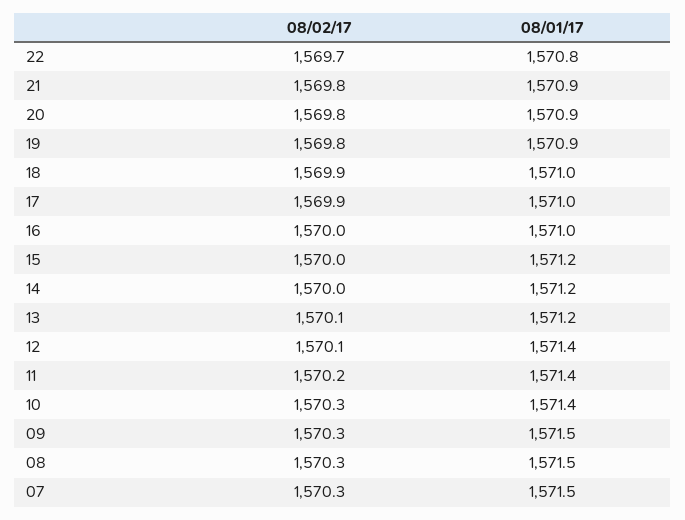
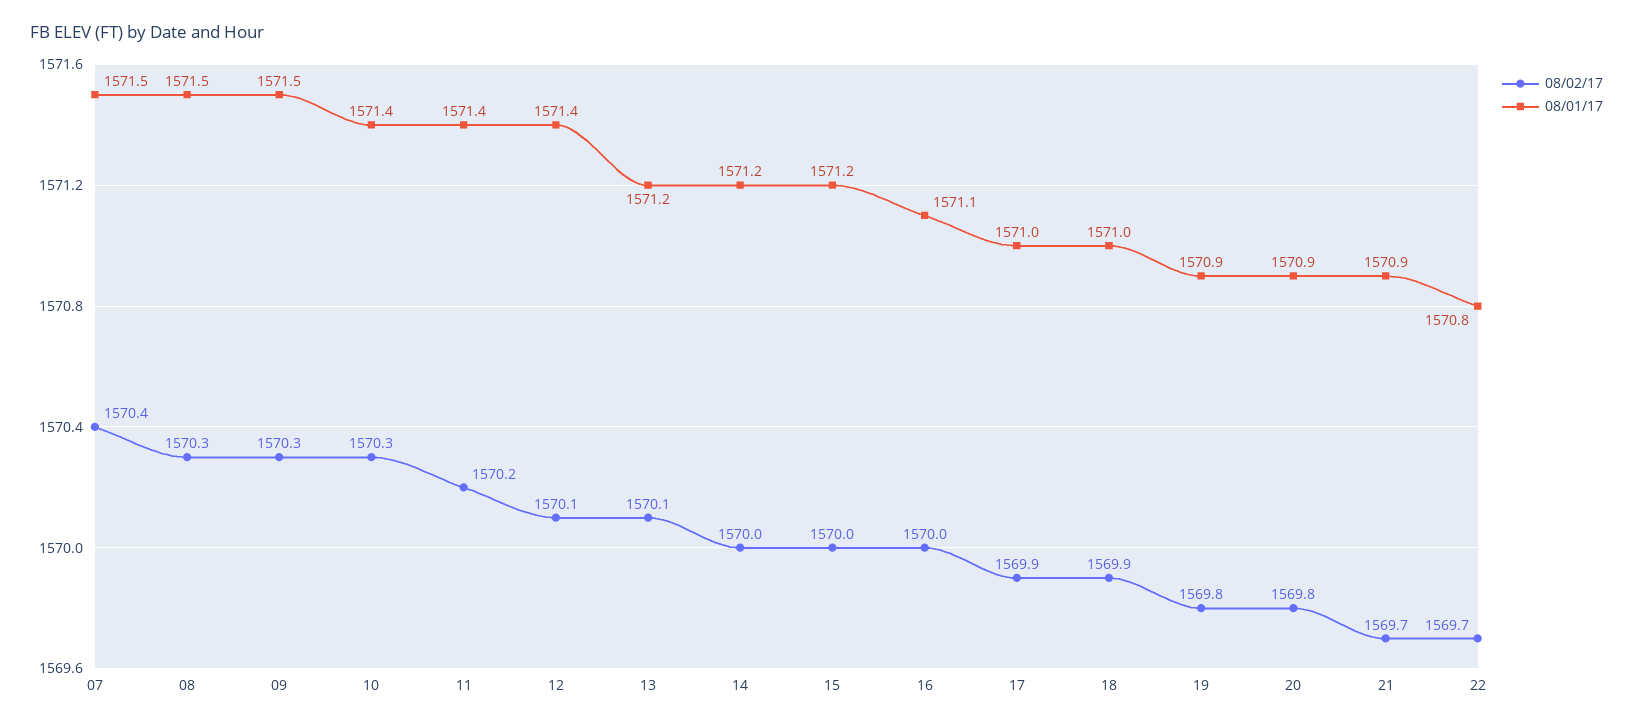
08/02/17, 21: 1569.8 -> 1569.7
08/01/17, 16: 1571 -> 1571.1
08/02/17, 07: 1570.3 -> 1570.4

